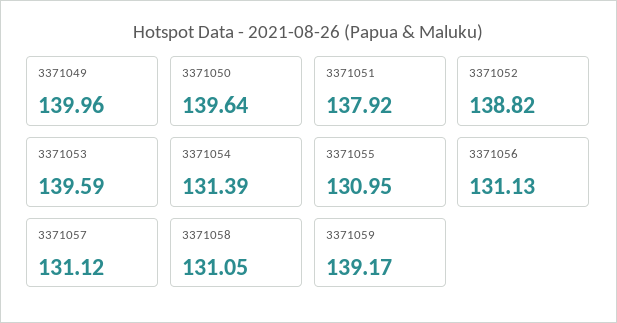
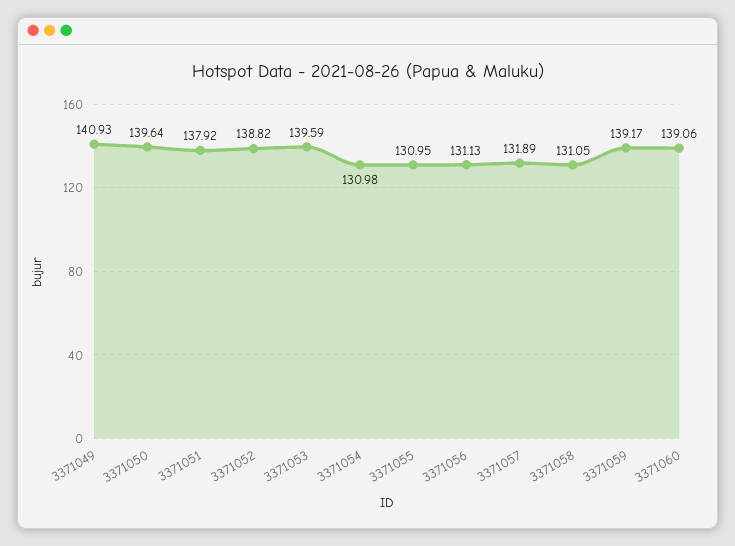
3371049: 139.96 -> 140.93
3371054: 131.39 -> 130.98
3371057: 131.12 -> 131.89
3371060: none -> 139.06

